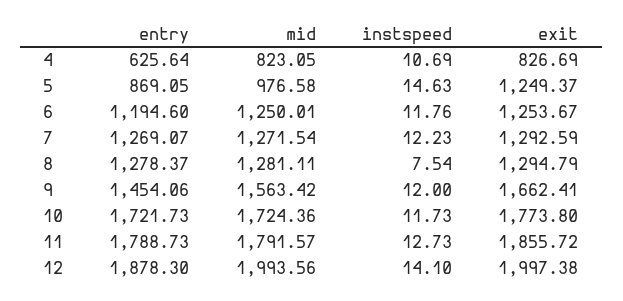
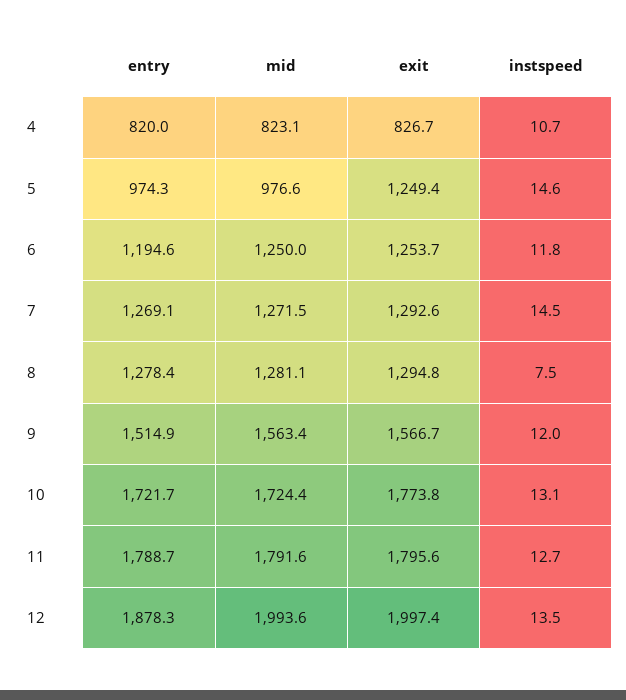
entry, 4: 625.64 -> 820
entry, 5: 869.05 -> 974.3
instspeed, 7: 12.23 -> 14.5
entry, 9: 1454.06 -> 1514.9
exit, 9: 1662.41 -> 1566.7
instspeed, 10: 11.73 -> 13.1
exit, 11: 1855.72 -> 1795.6
instspeed, 12: 14.1 -> 13.5

